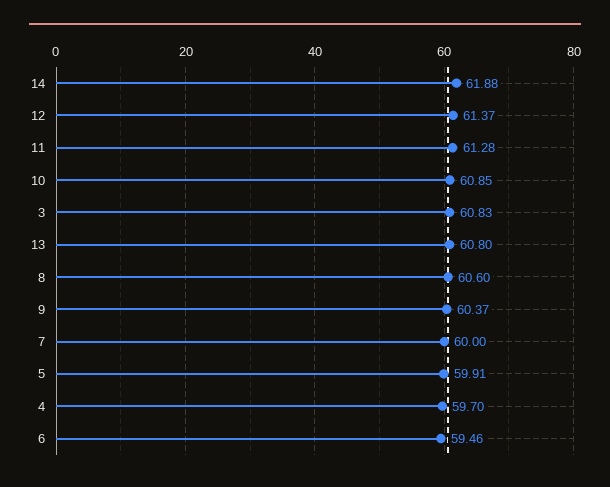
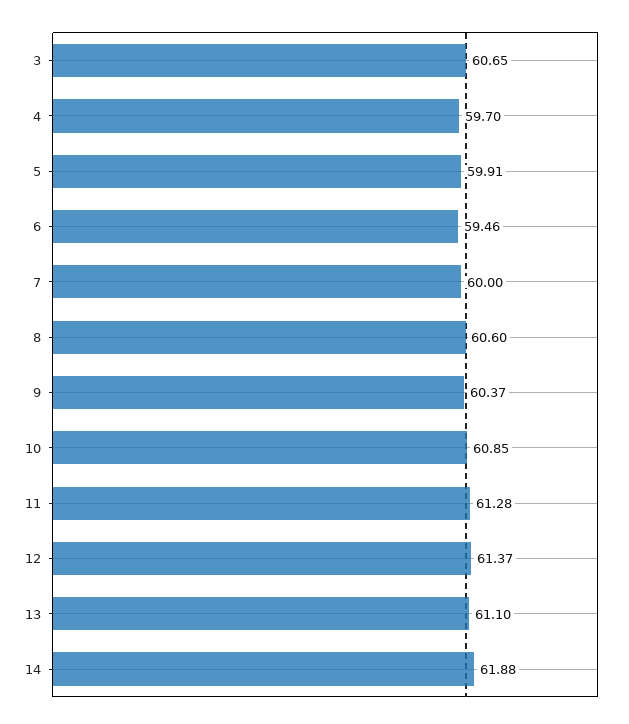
3: 60.83 -> 60.65
13: 60.8 -> 61.1

